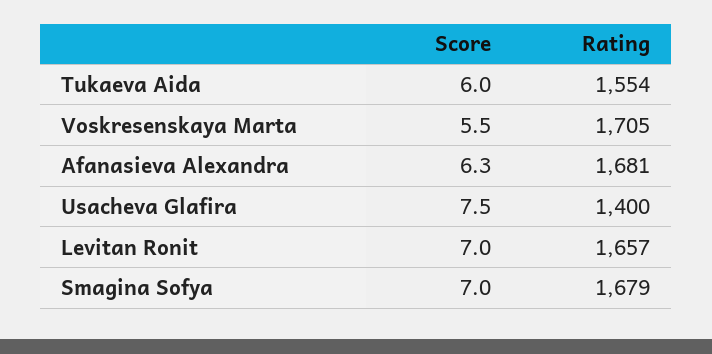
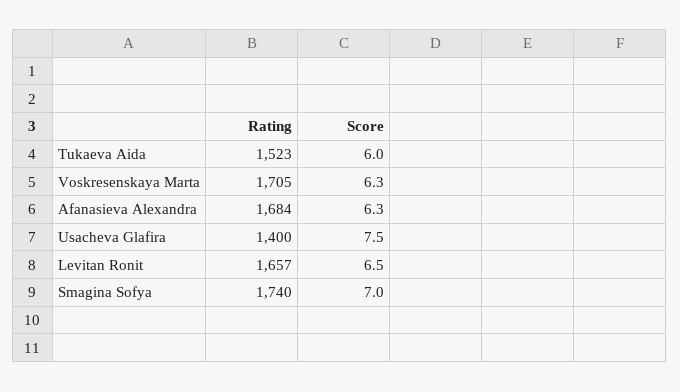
Rating, Tukaeva Aida: 1554 -> 1523
Score, Voskresenskaya Marta: 5.5 -> 6.3
Rating, Afanasieva Alexandra: 1681 -> 1684
Score, Levitan Ronit: 7 -> 6.5
Rating, Smagina Sofya: 1679 -> 1740

